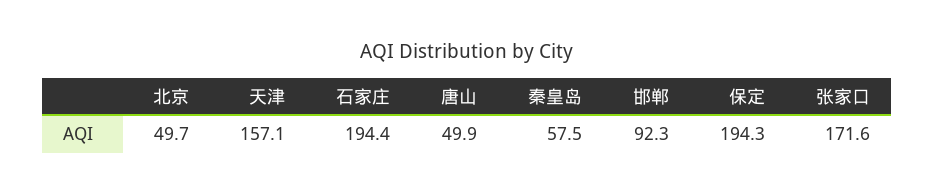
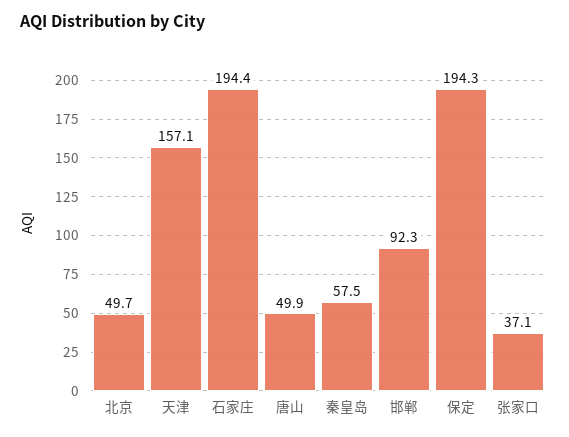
张家口: 171.6 -> 37.1

